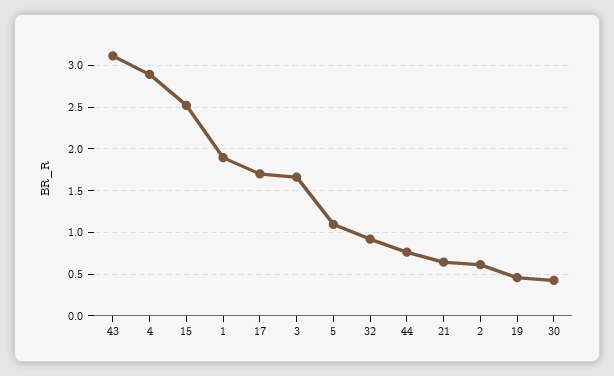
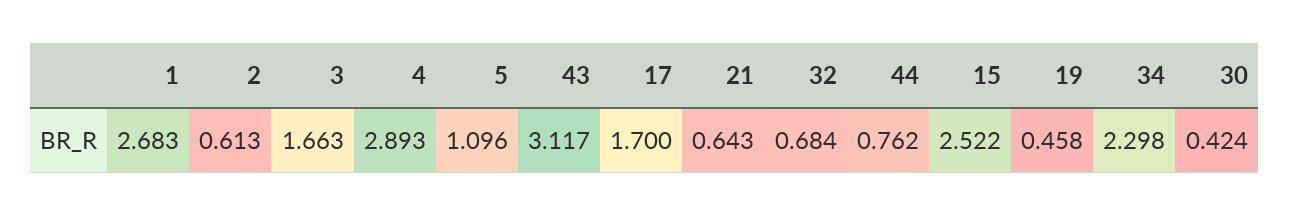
1: 1.9 -> 2.683
32: 0.9 -> 0.684
34: none -> 2.298

